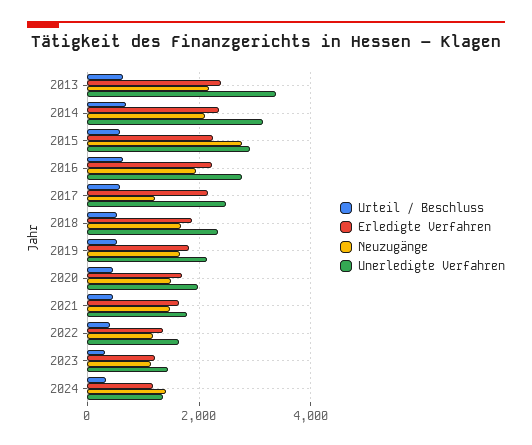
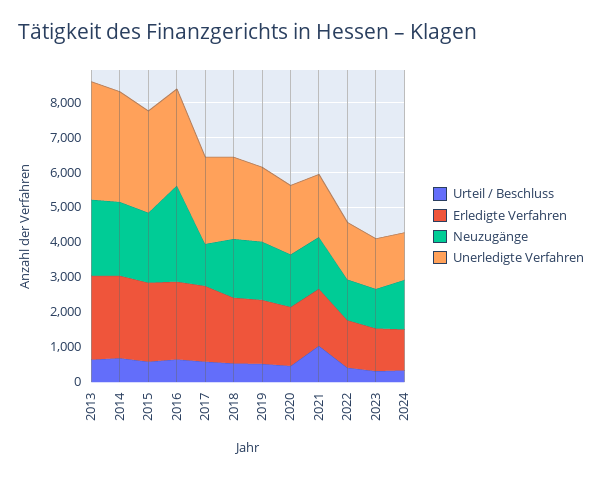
Neuzugänge, 2015: 2800 -> 2000
Neuzugänge, 2016: 2000 -> 2750
Urteil / Beschluss, 2021: 400 -> 1000

